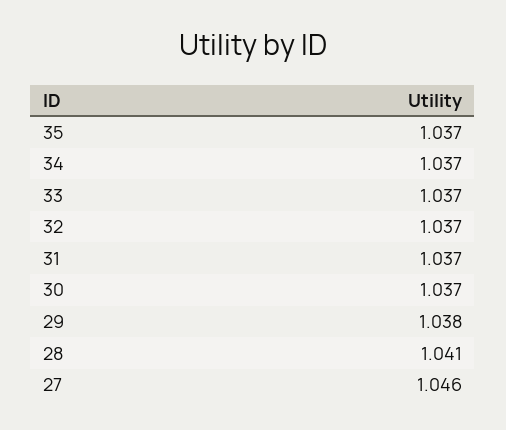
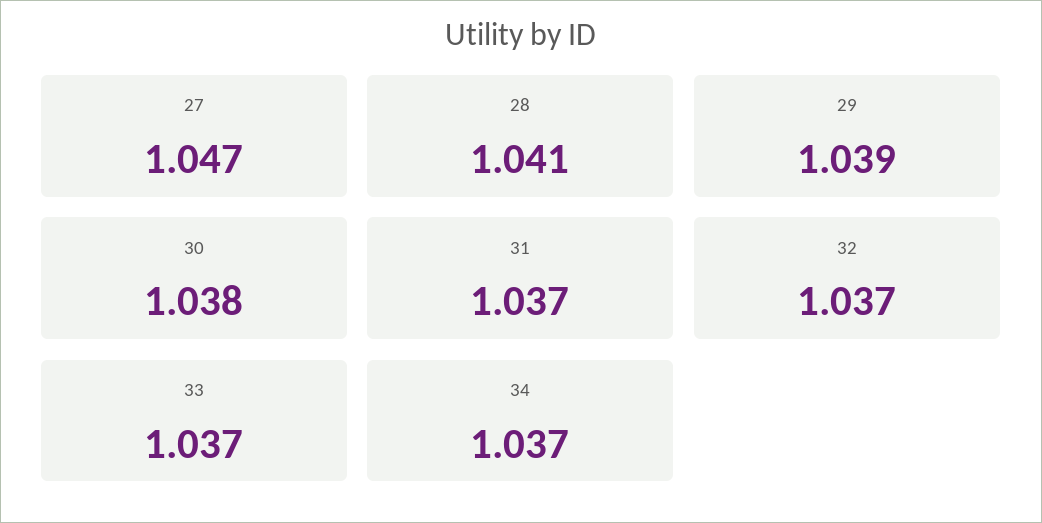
35: 1.037 -> none
30: 1.037 -> 1.038
29: 1.038 -> 1.039
27: 1.046 -> 1.047

